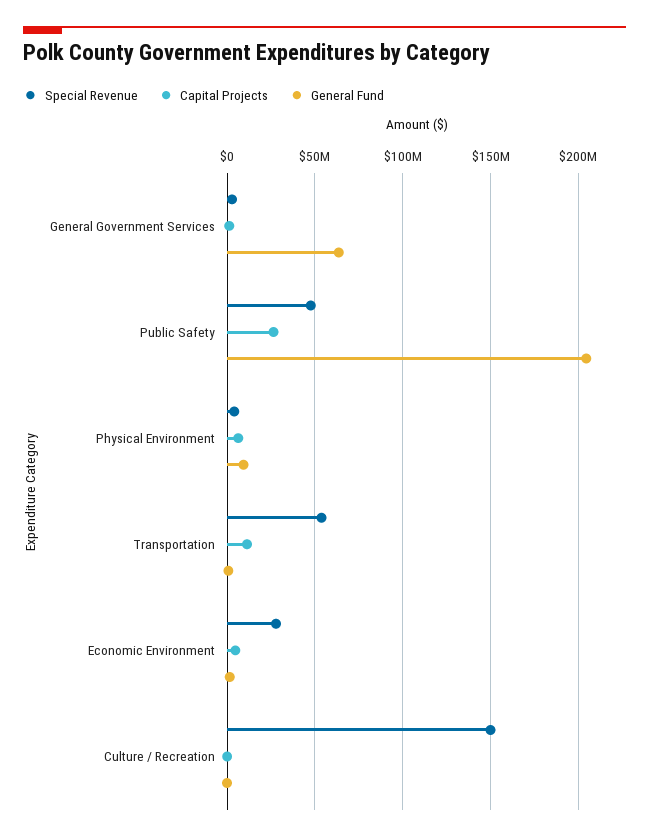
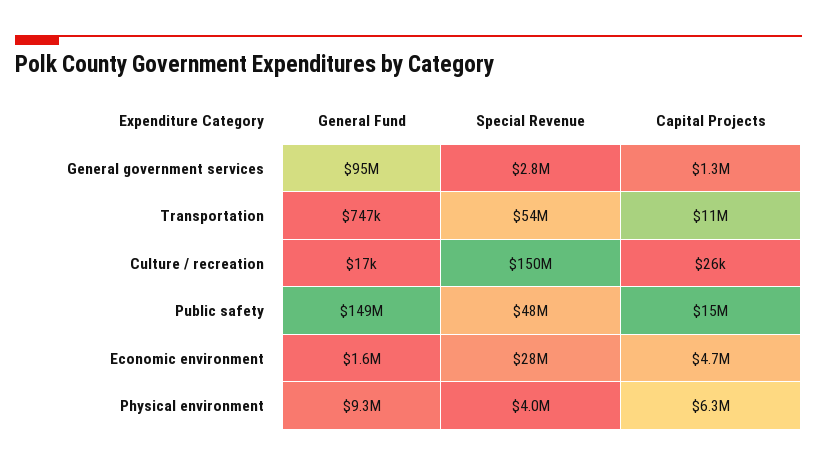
General Fund, General Government Services: 65000000 -> 95000000
Capital Projects, Public Safety: 25000000 -> 15000000
General Fund, Public Safety: 205000000 -> 149000000

